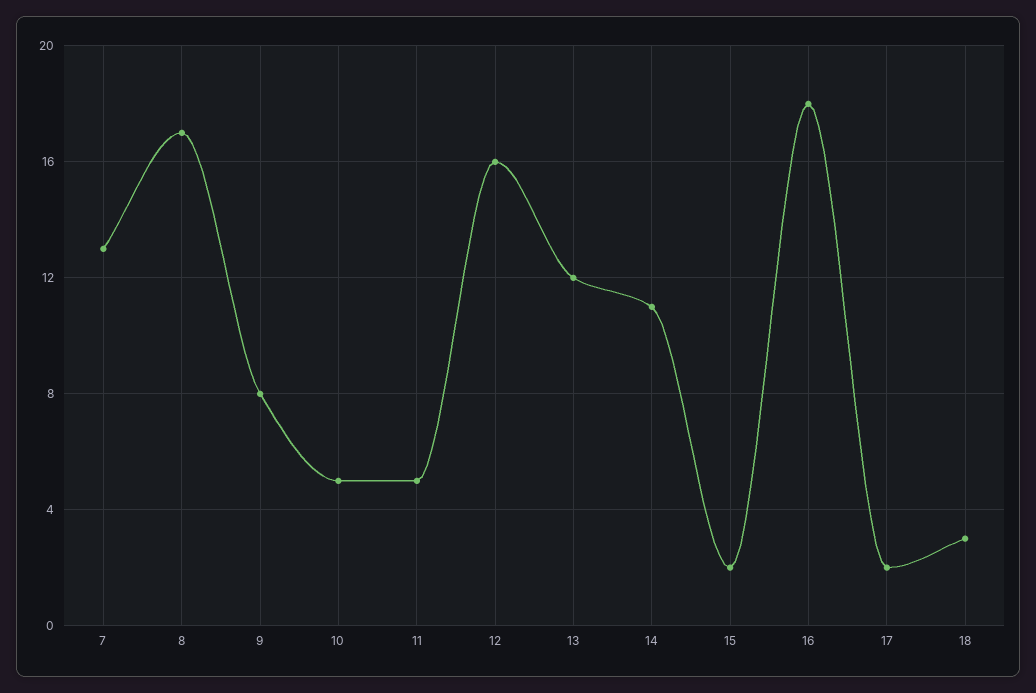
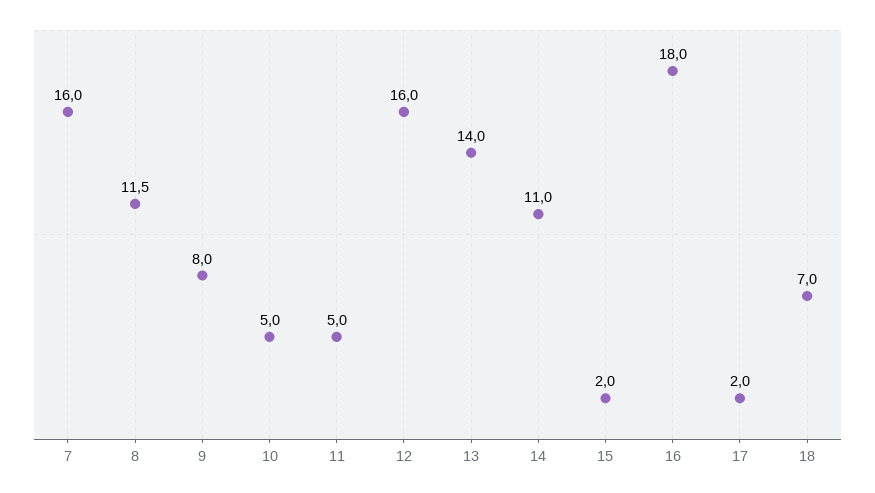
7: 13 -> 16
8: 17 -> 11.5
13: 12 -> 14
18: 3 -> 7

